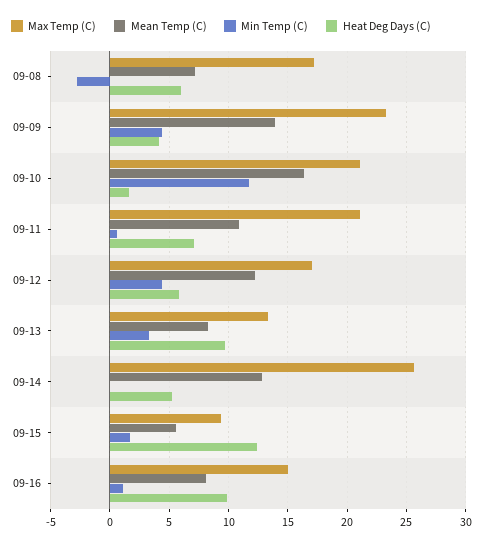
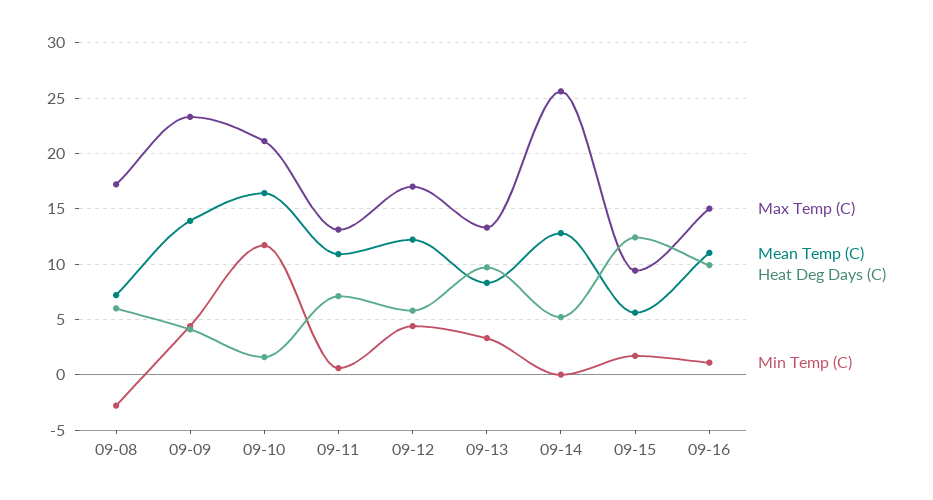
Max Temp (C), 09-11: 21 -> 13
Mean Temp (C), 09-16: 8 -> 11

